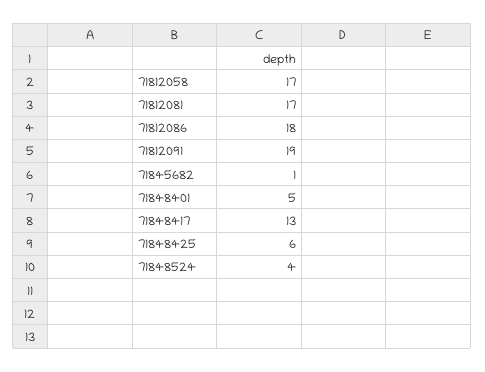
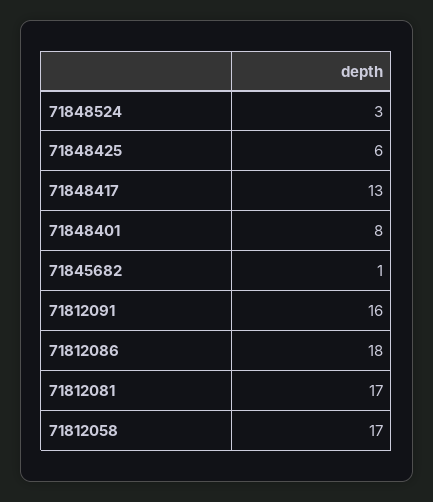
71812091: 19 -> 16
71848401: 5 -> 8
71848524: 4 -> 3

